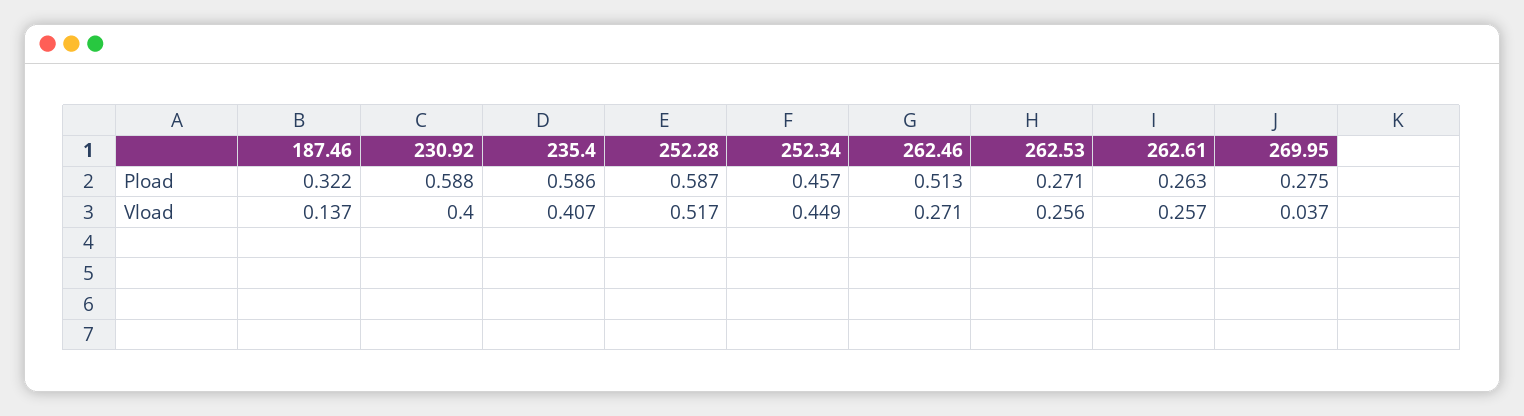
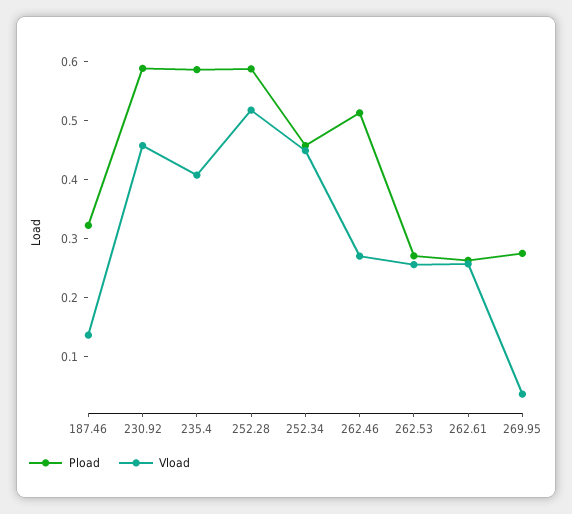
Vload, 230.92: 0.4 -> 0.46

